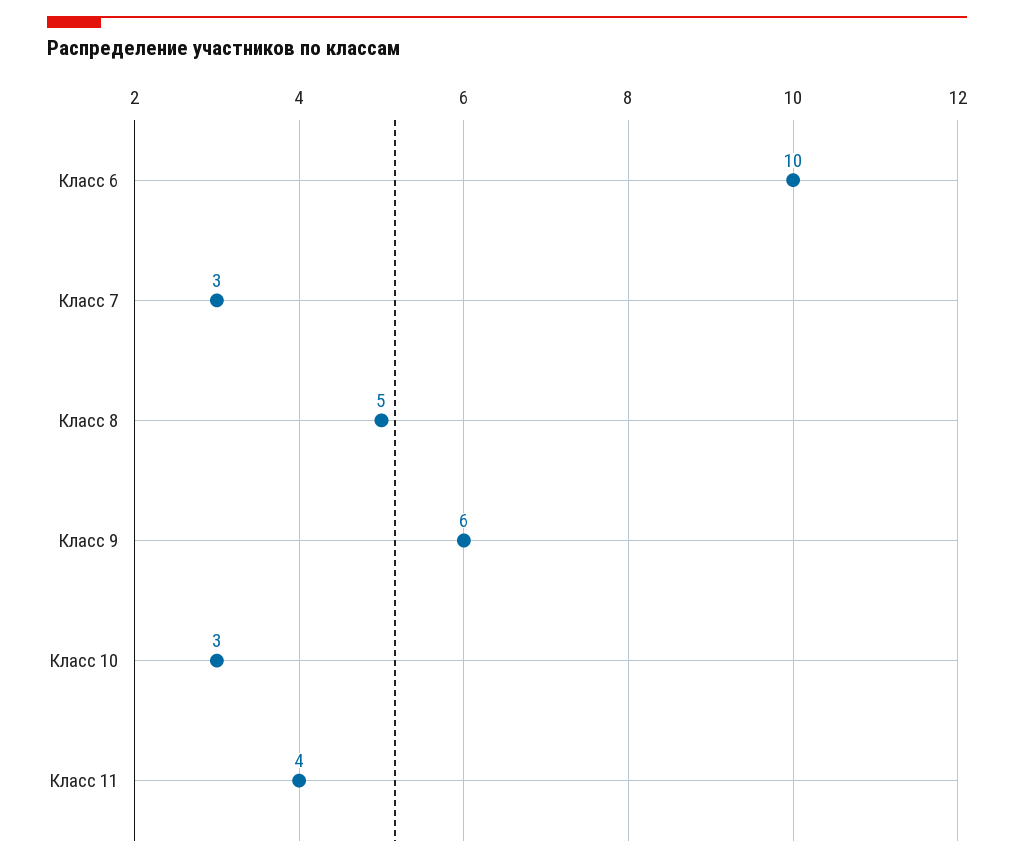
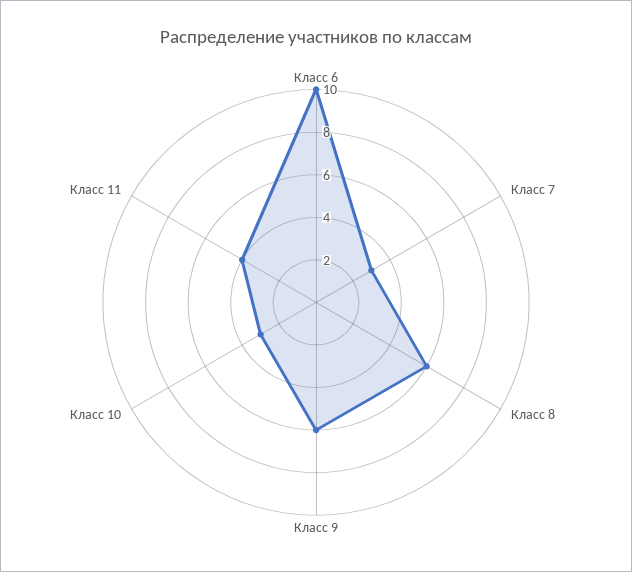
Класс 8: 5 -> 6

